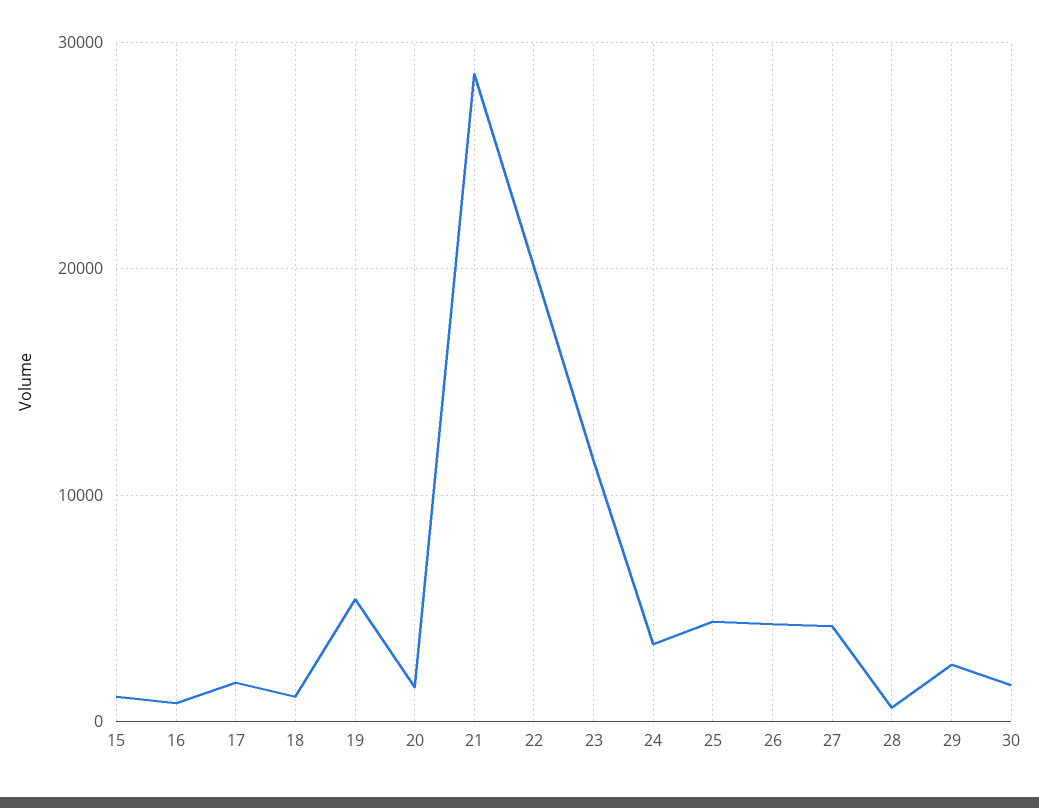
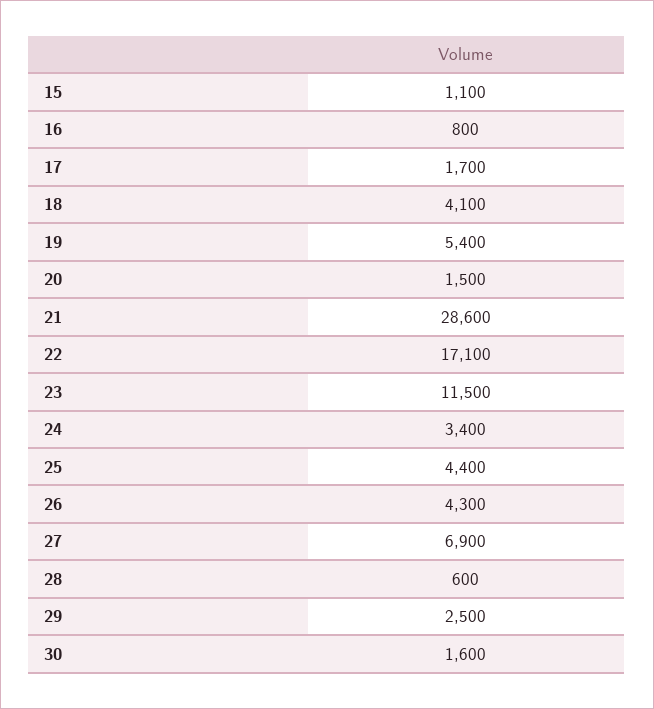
18: 1000 -> 4100
22: 20000 -> 17100
27: 4000 -> 6900

